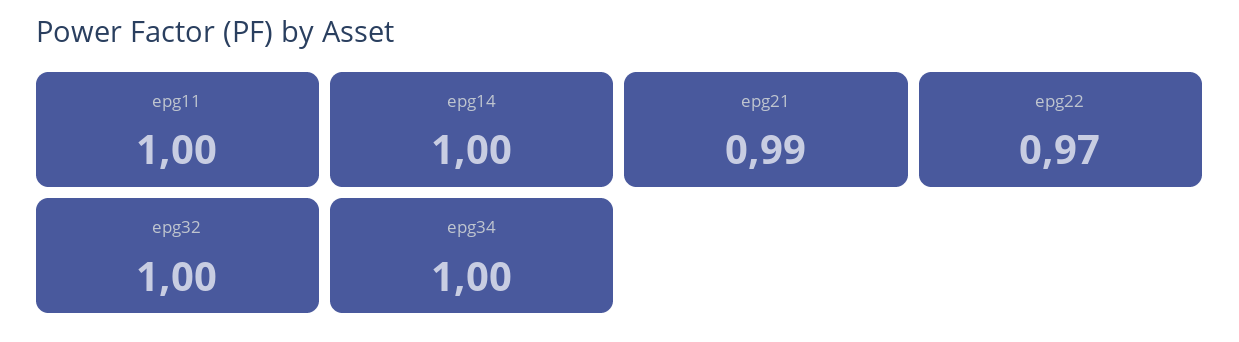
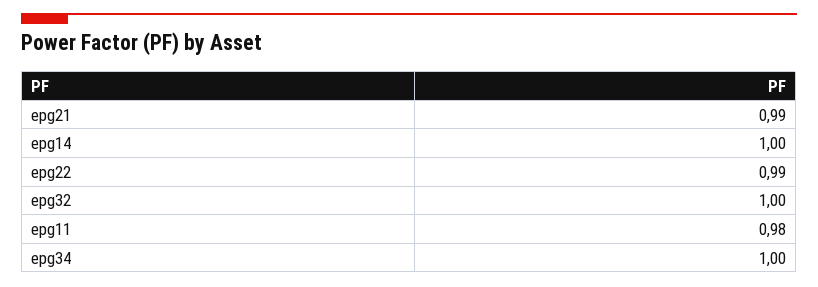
epg11: 1 -> 0.98
epg22: 0.97 -> 0.99

